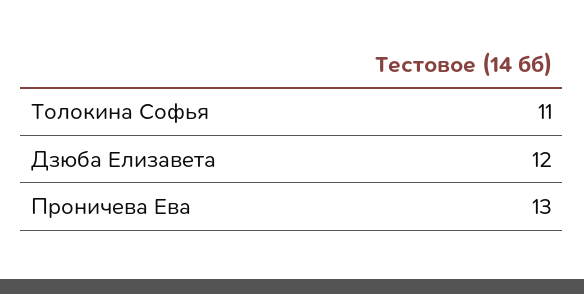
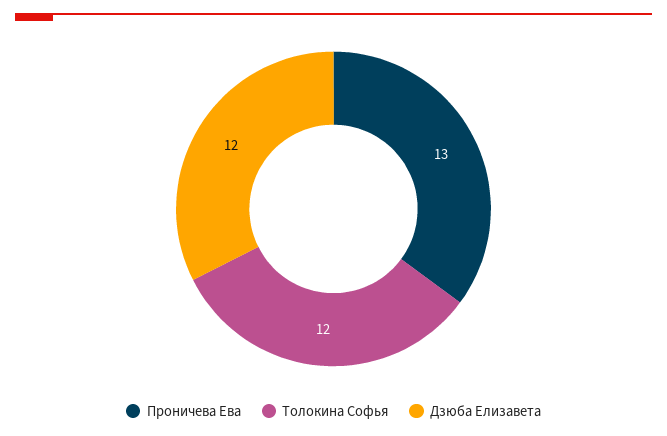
Толокина Софья: 11 -> 12

